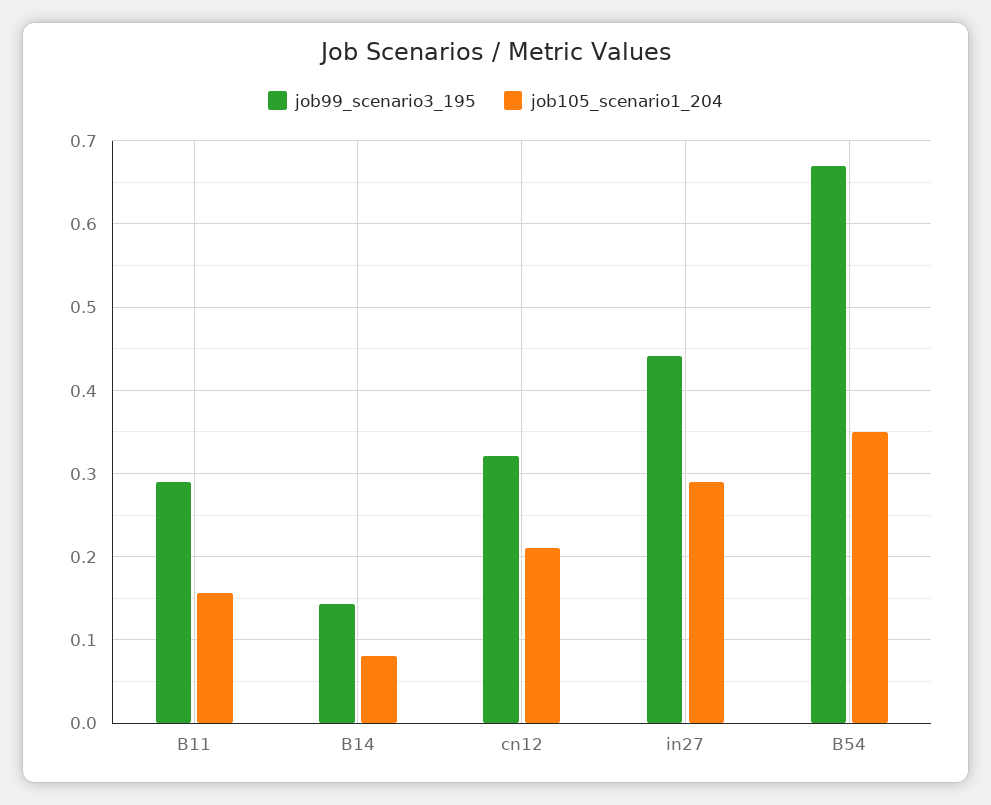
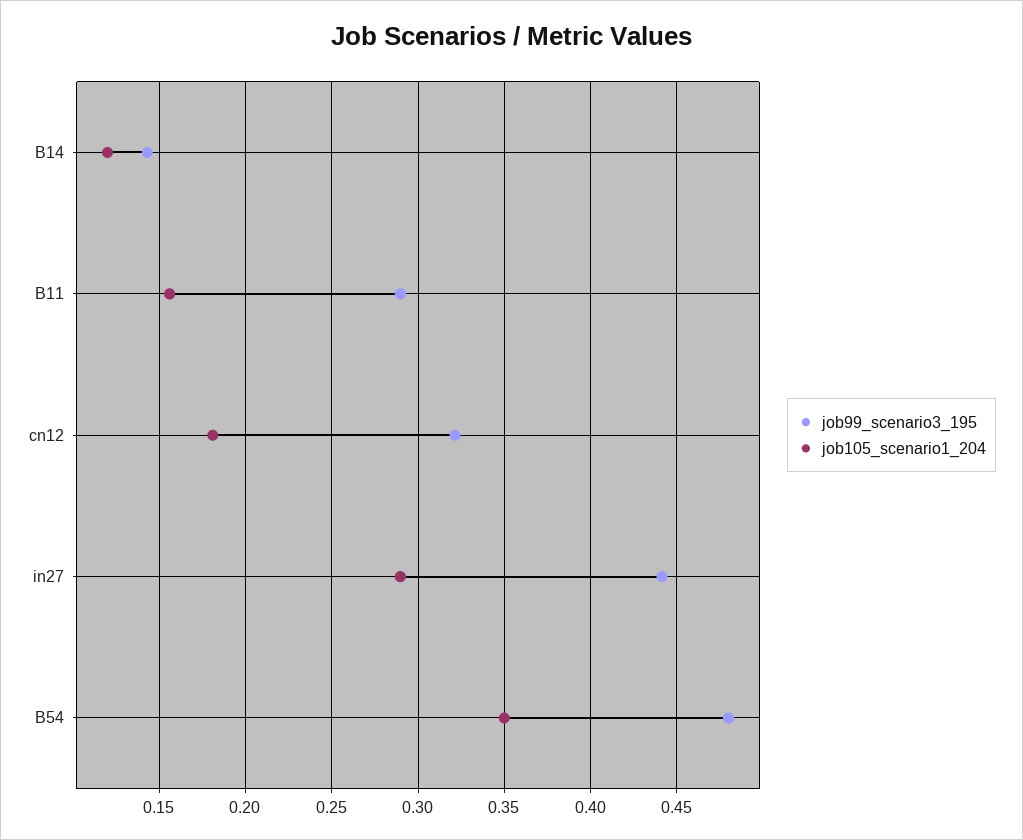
job105_scenario1_204, B14: 0.08 -> 0.12
job105_scenario1_204, cn12: 0.21 -> 0.18
job99_scenario3_195, B54: 0.67 -> 0.48

